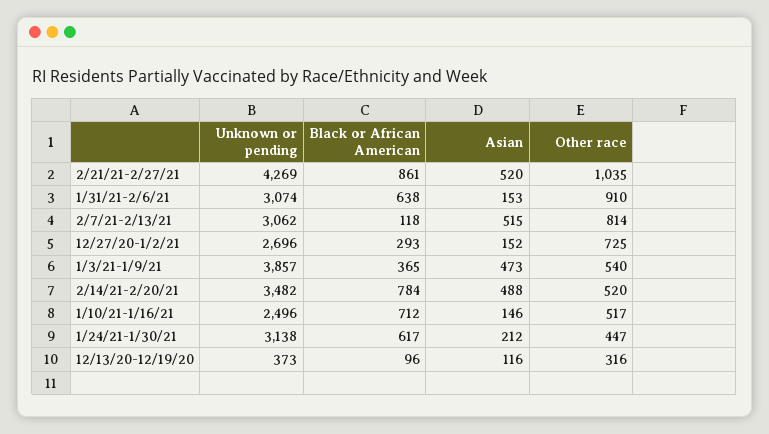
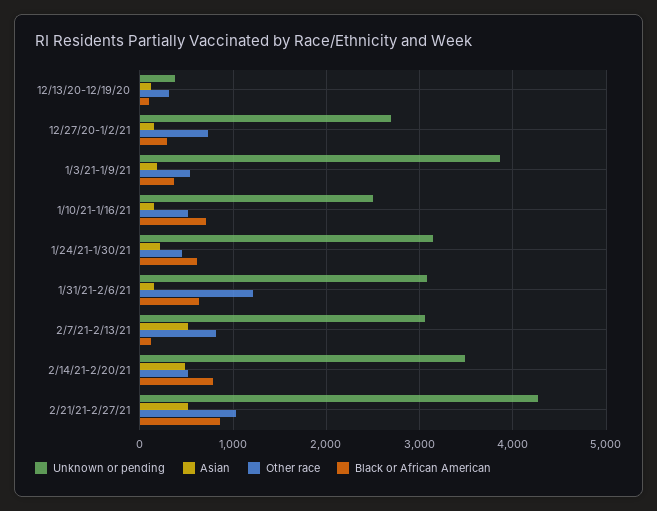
Other race, 1/31/21-2/6/21: 910 -> 1200
Asian, 1/3/21-1/9/21: 473 -> 200

